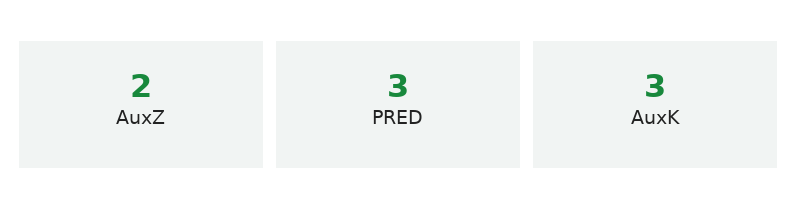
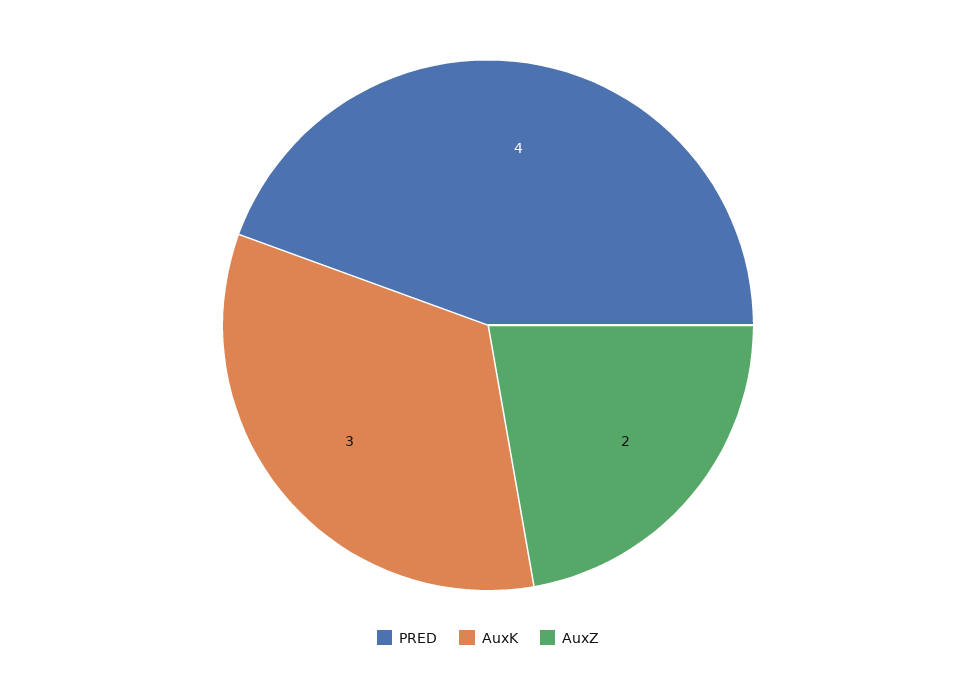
PRED: 3 -> 4

